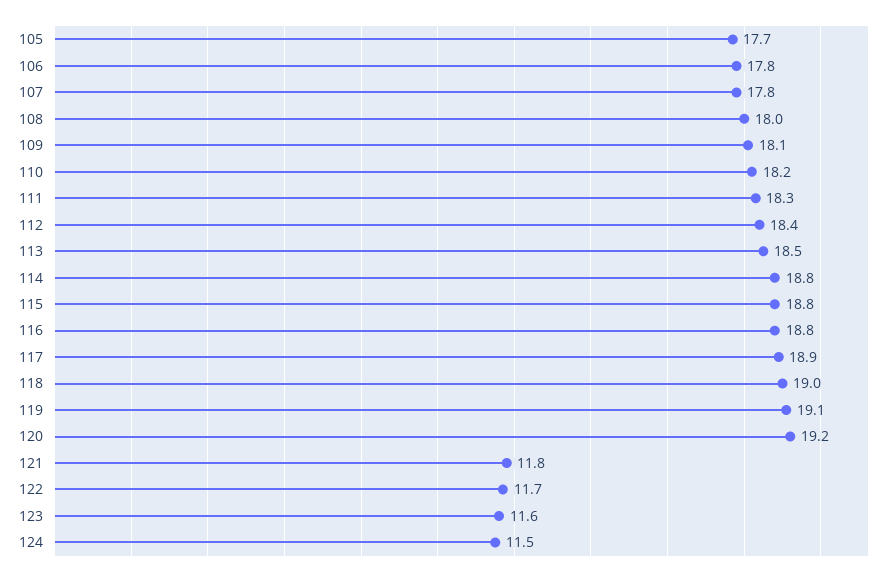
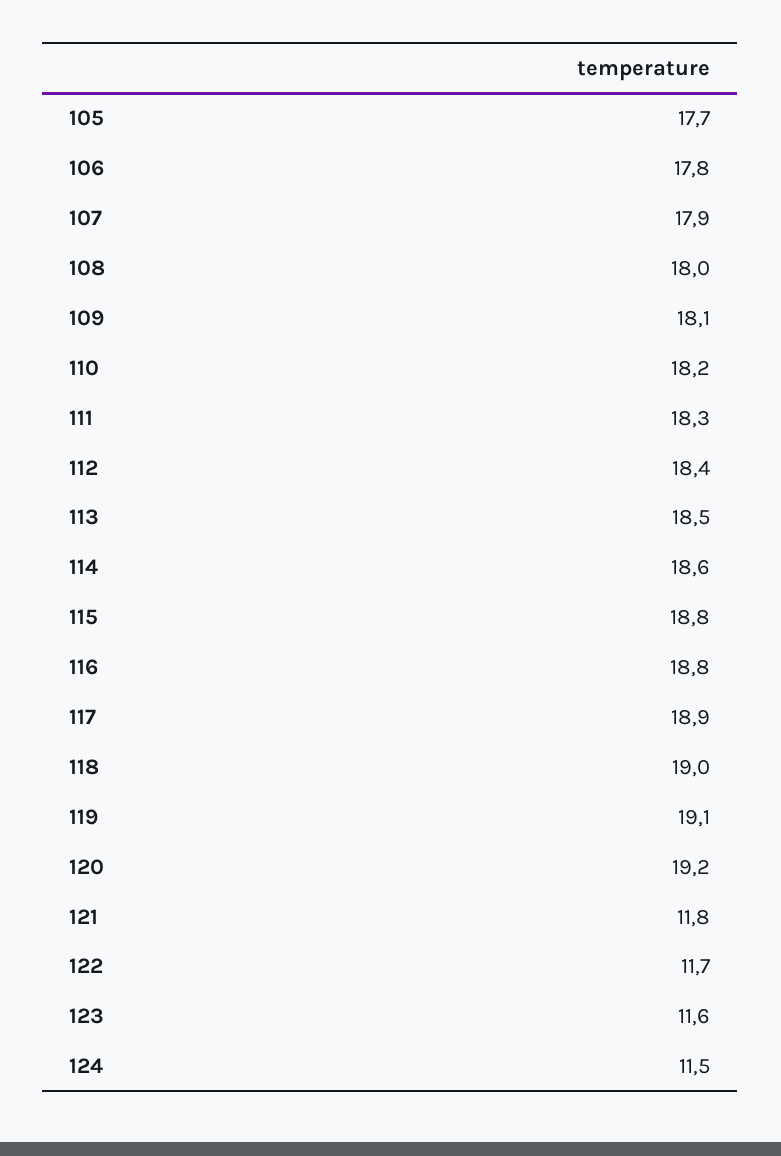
107: 17.8 -> 17.9
114: 18.8 -> 18.6

